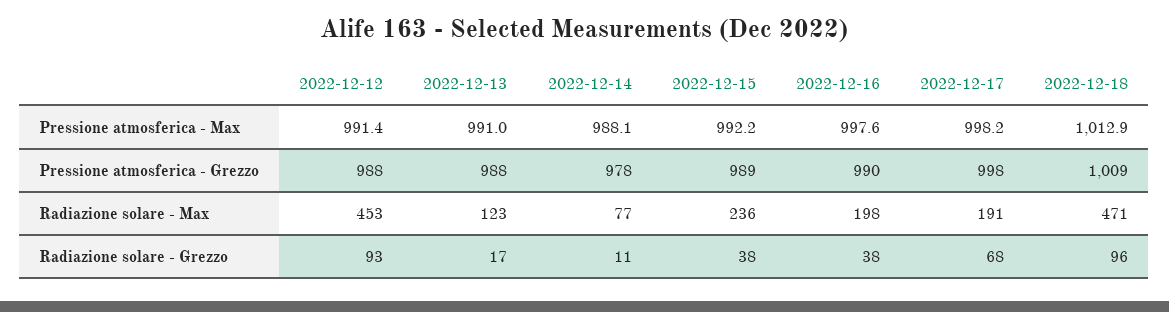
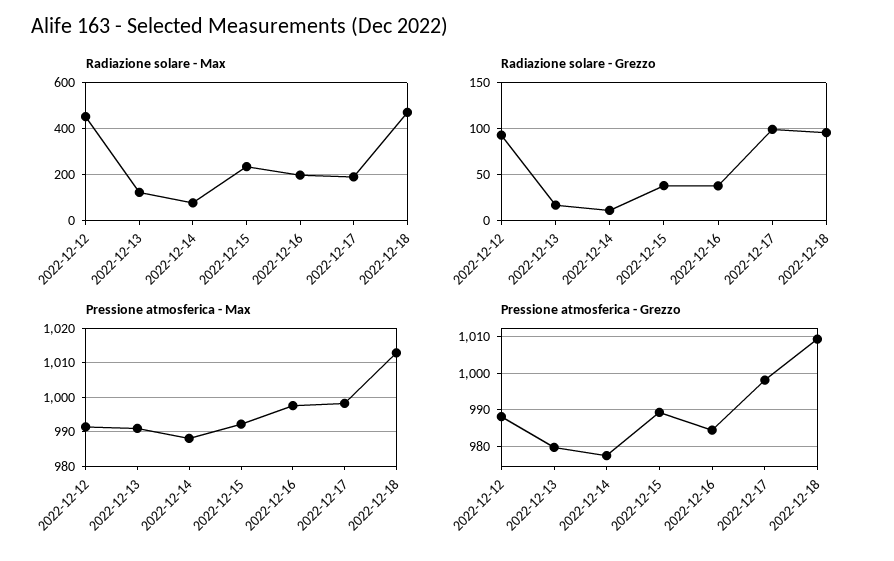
Pressione atmosferica - Grezzo, 2022-12-13: 988 -> 980
Pressione atmosferica - Grezzo, 2022-12-16: 990 -> 984
Radiazione solare - Grezzo, 2022-12-17: 68 -> 100

